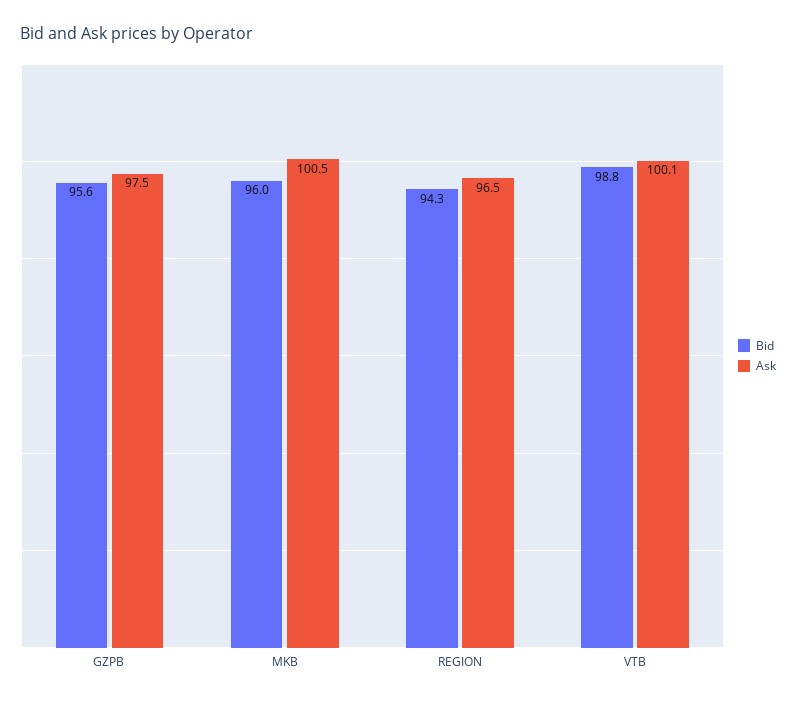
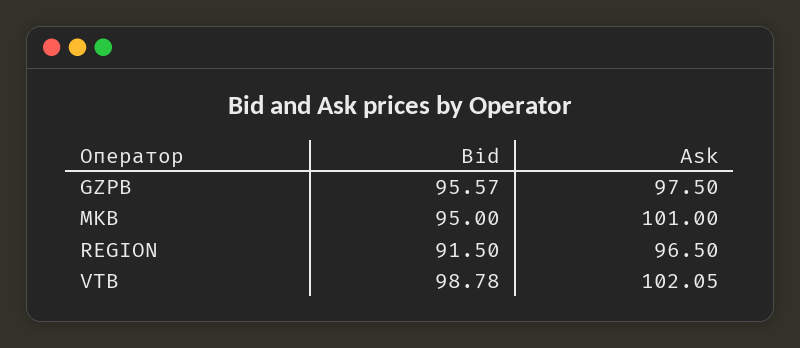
Bid, MKB: 96 -> 95
Ask, MKB: 100.5 -> 101
Bid, REGION: 94.3 -> 91.5
Ask, VTB: 100.1 -> 102.05

